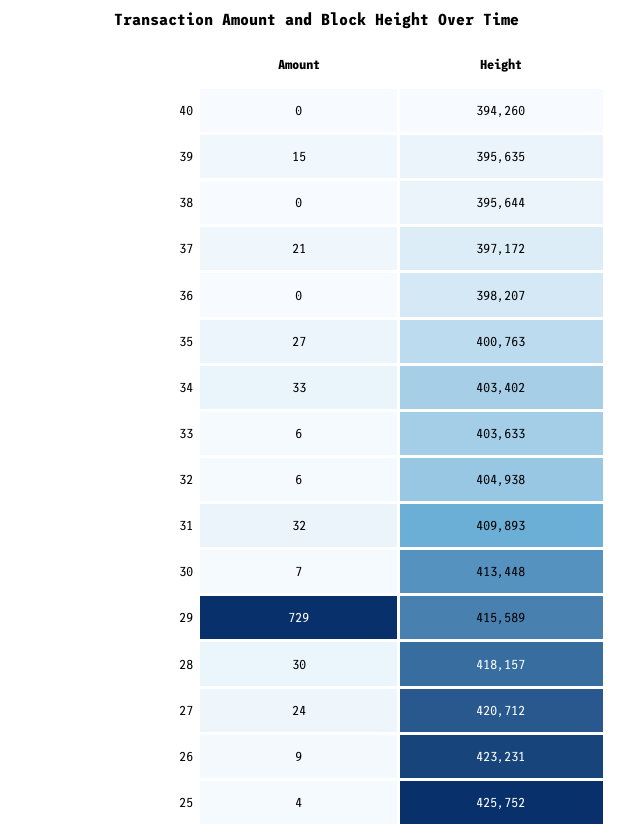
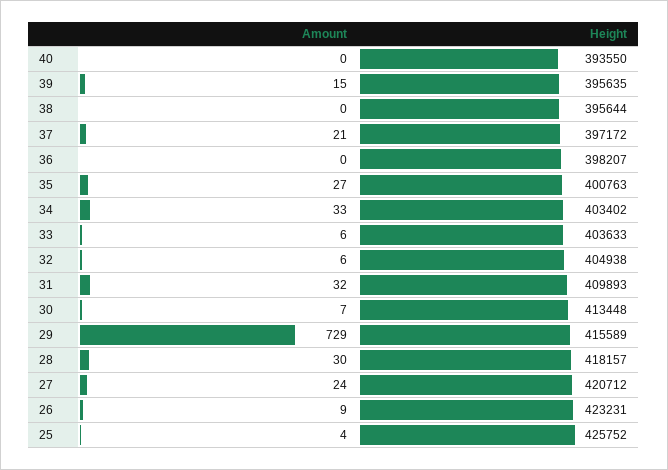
Height, 40: 394260 -> 393550

